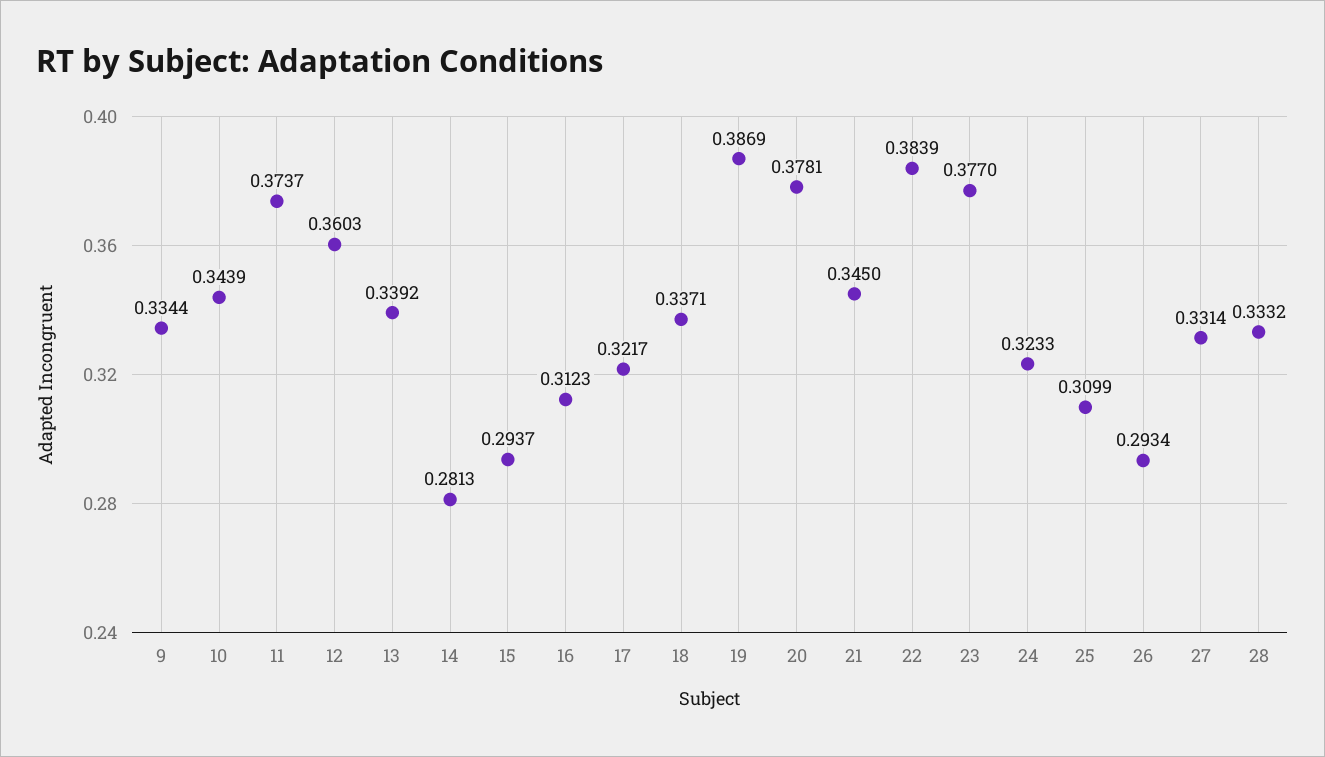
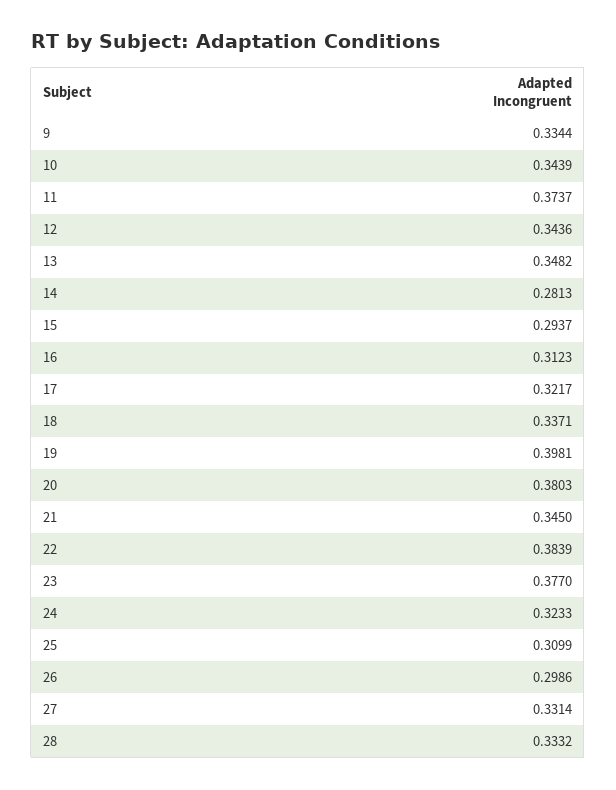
12: 0.3603 -> 0.3436
13: 0.3392 -> 0.3482
19: 0.3869 -> 0.3981
20: 0.3781 -> 0.3803
26: 0.2934 -> 0.2986

